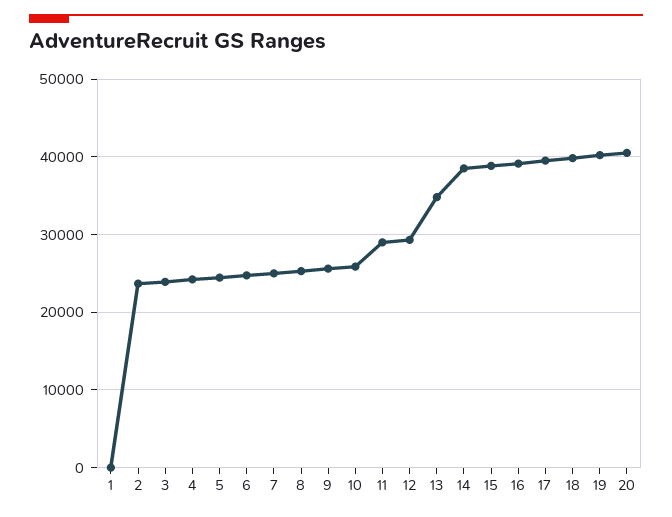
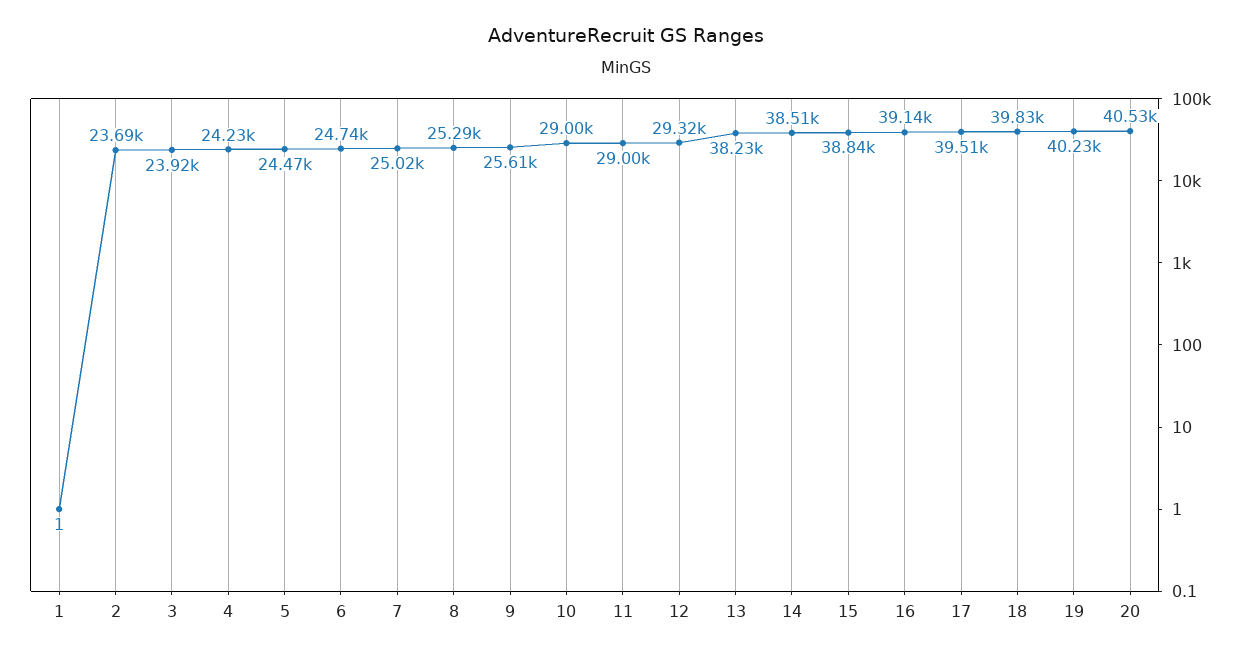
10: 26000 -> 29000
13: 35000 -> 38230

